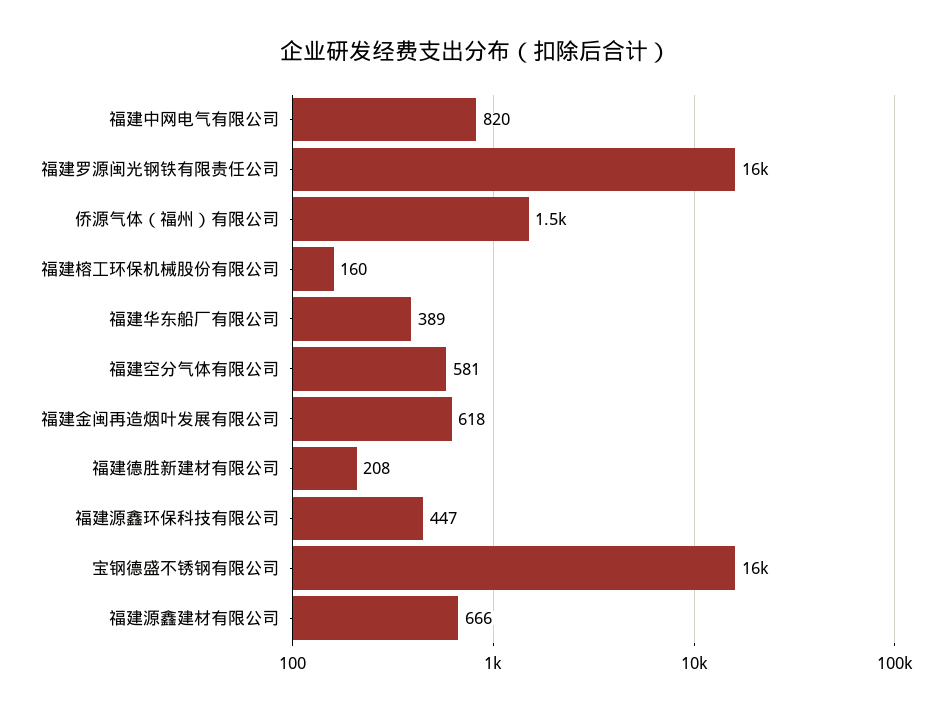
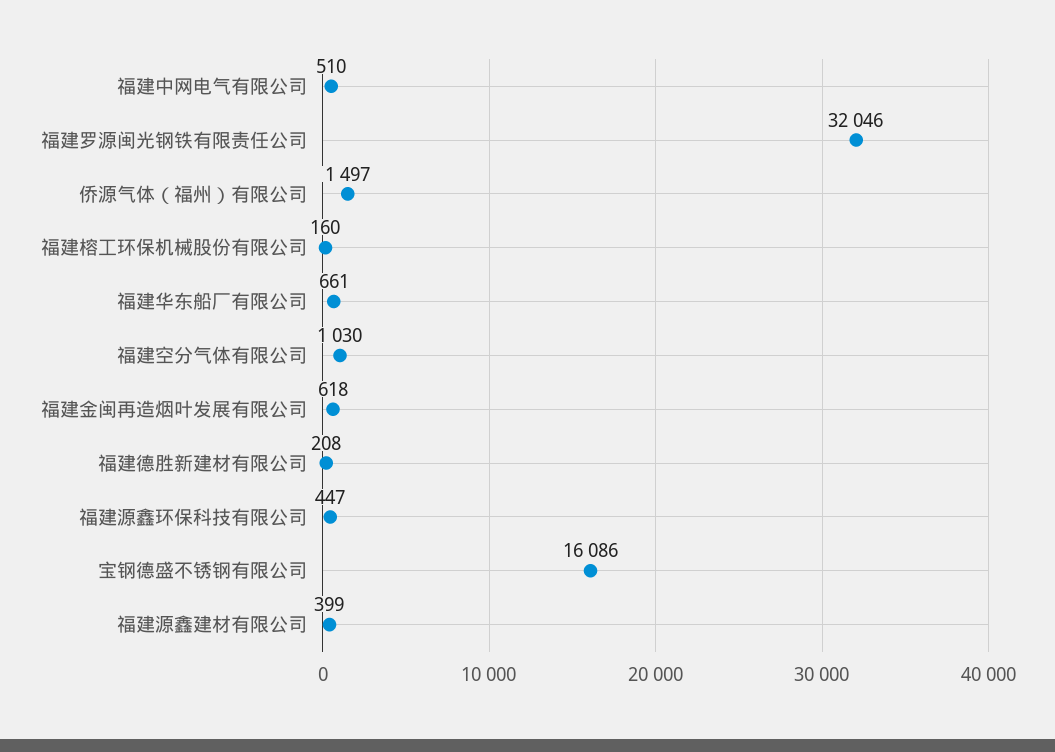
福建中网电气有限公司: 820 -> 510
福建罗源闽光钢铁有限责任公司: 16000 -> 32046
福建华东船厂有限公司: 389 -> 661
福建空分气体有限公司: 581 -> 1030
福建源鑫建材有限公司: 666 -> 399

